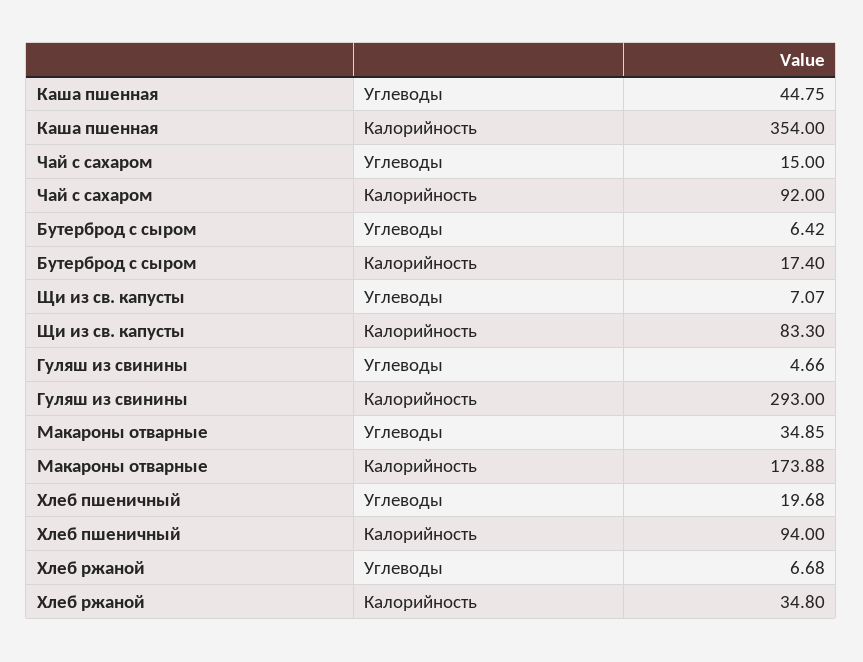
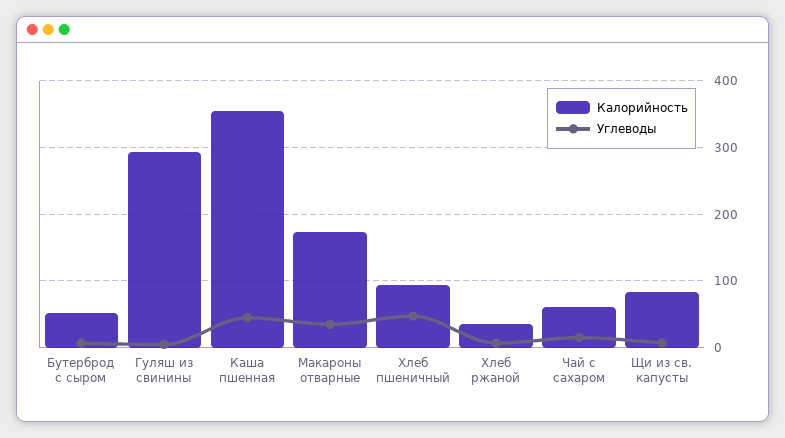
Калорийность, Чай с сахаром: 92 -> 60
Калорийность, Бутерброд с сыром: 17.4 -> 50
Углеводы, Хлеб пшеничный: 19.68 -> 50

